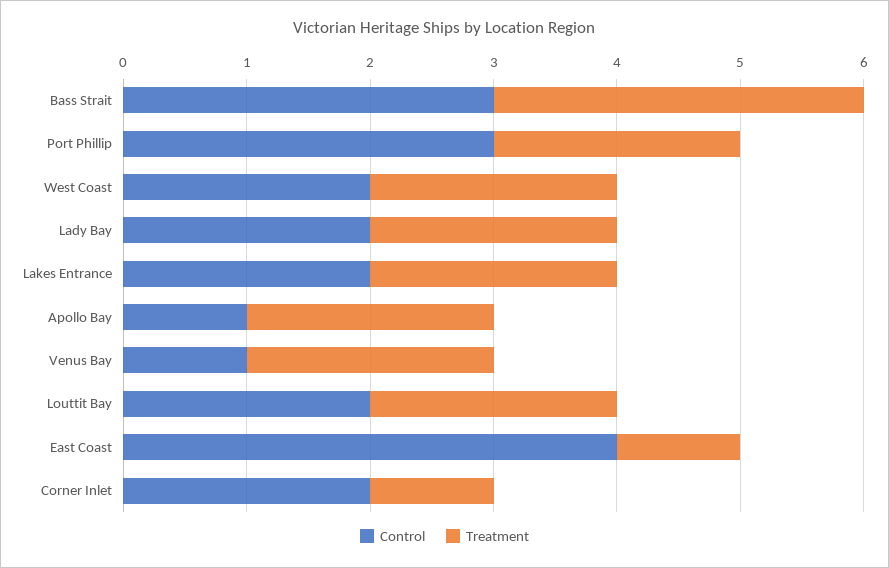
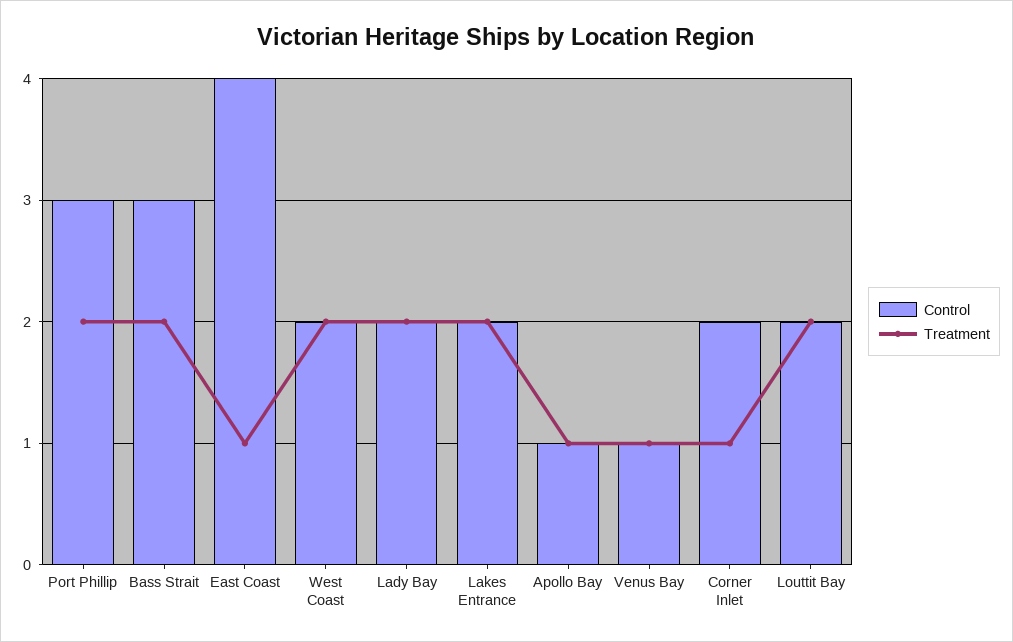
Treatment, Bass Strait: 3 -> 2
Treatment, Apollo Bay: 2 -> 1
Treatment, Venus Bay: 2 -> 1

